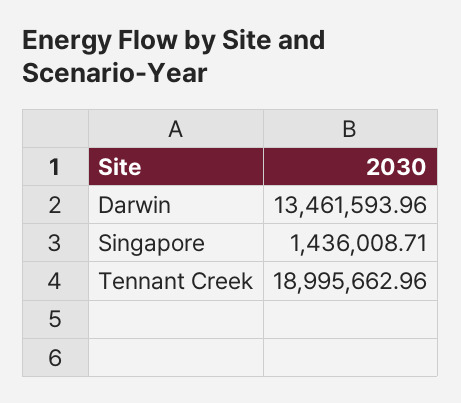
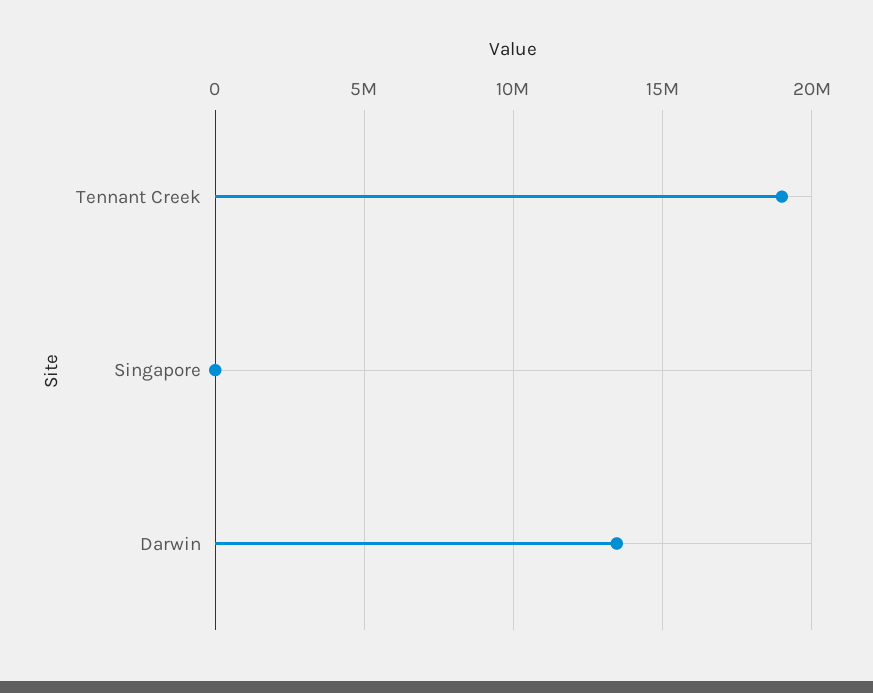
Singapore: 1436008.71 -> 0

